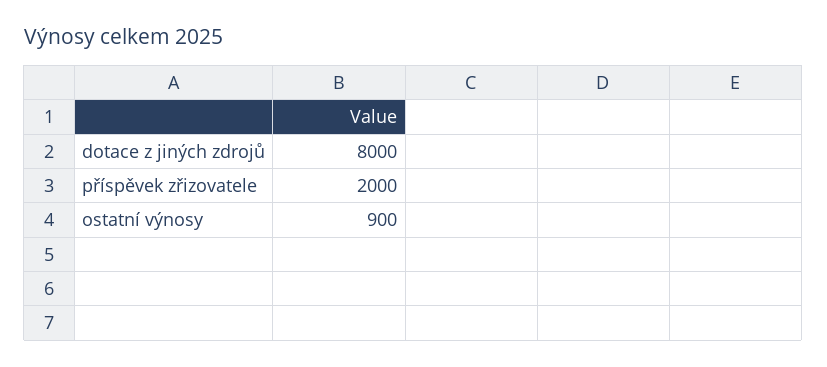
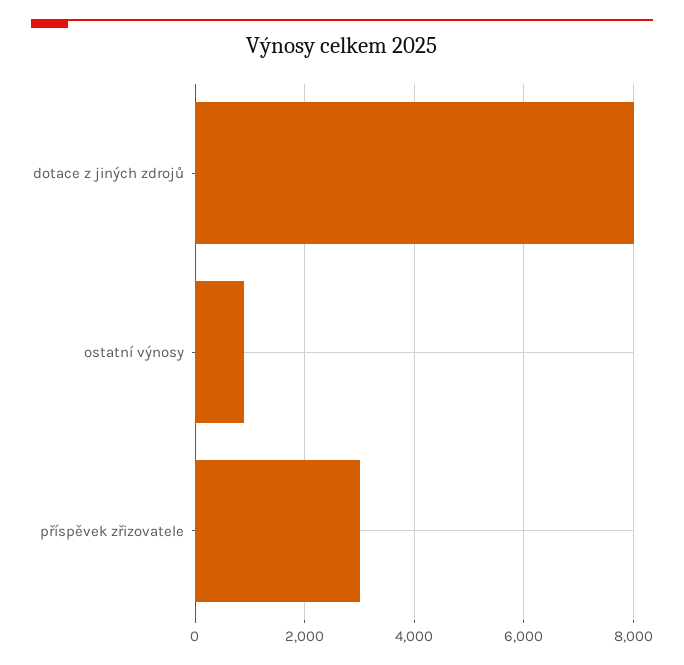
příspěvek zřizovatele: 2000 -> 3000

